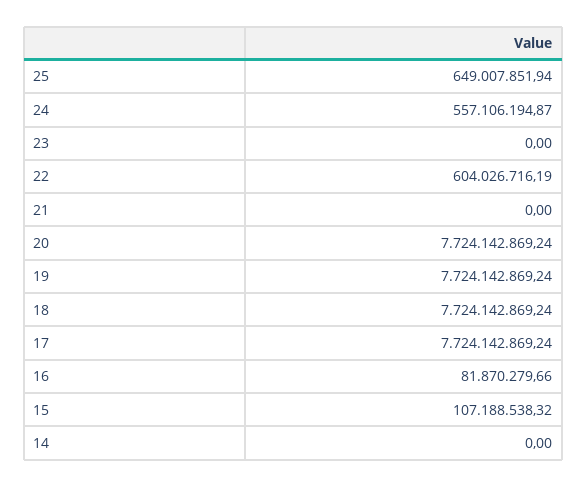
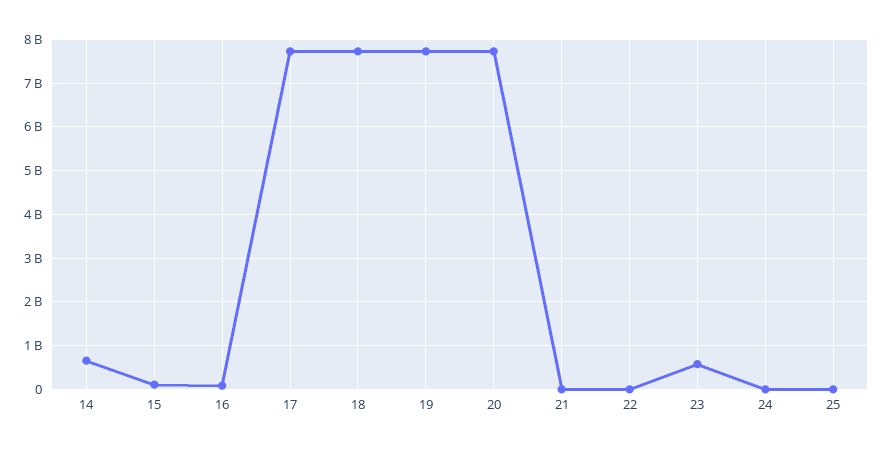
25: 649007851.94 -> 0
24: 557106194.87 -> 0
23: 0 -> 600000000
22: 604026716.19 -> 0
14: 0 -> 600000000

